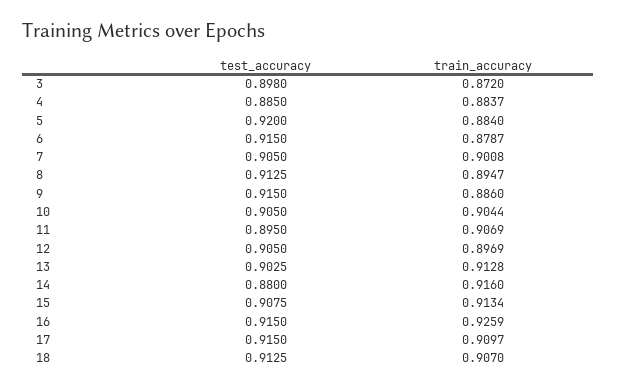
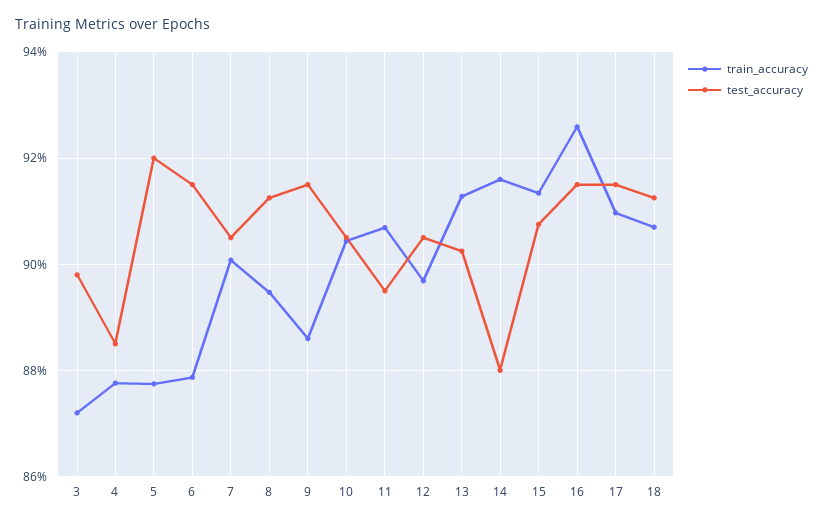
train_accuracy, 4: 0.8837 -> 0.878
train_accuracy, 5: 0.884 -> 0.878

